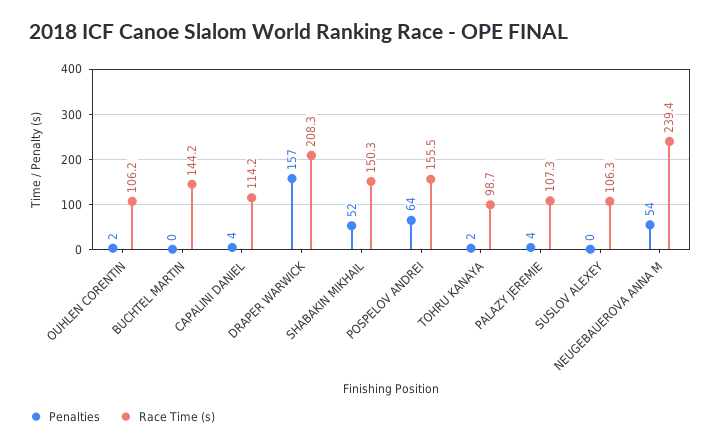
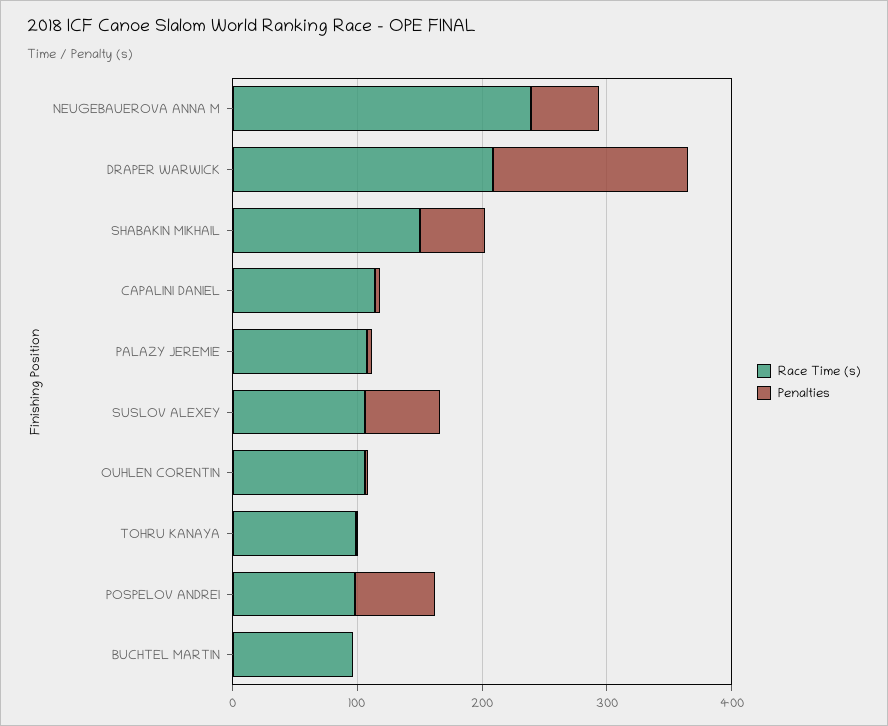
Race Time (s), BUCHTEL MARTIN: 144.2 -> 100
Race Time (s), POSPELOV ANDREI: 155.5 -> 100
Penalties, SUSLOV ALEXEY: 0 -> 60

